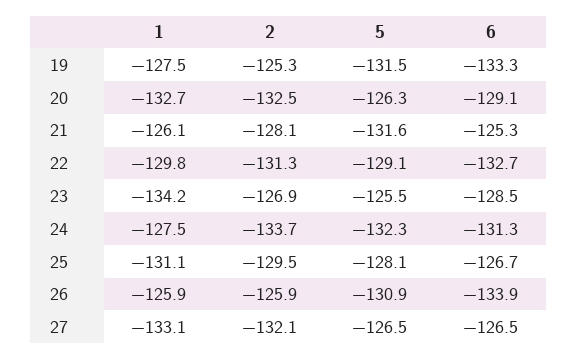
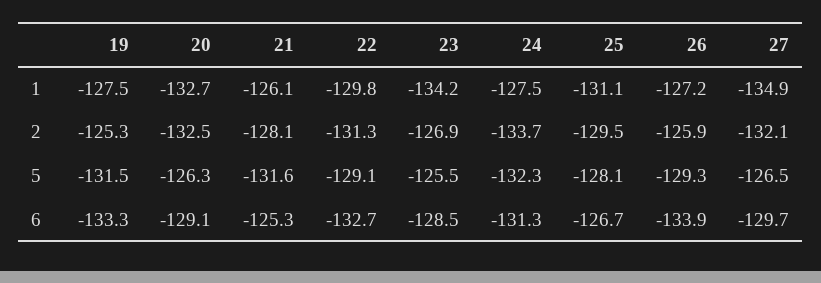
1, 26: -125.9 -> -127.2
5, 26: -130.9 -> -129.3
1, 27: -133.1 -> -134.9
6, 27: -126.5 -> -129.7

